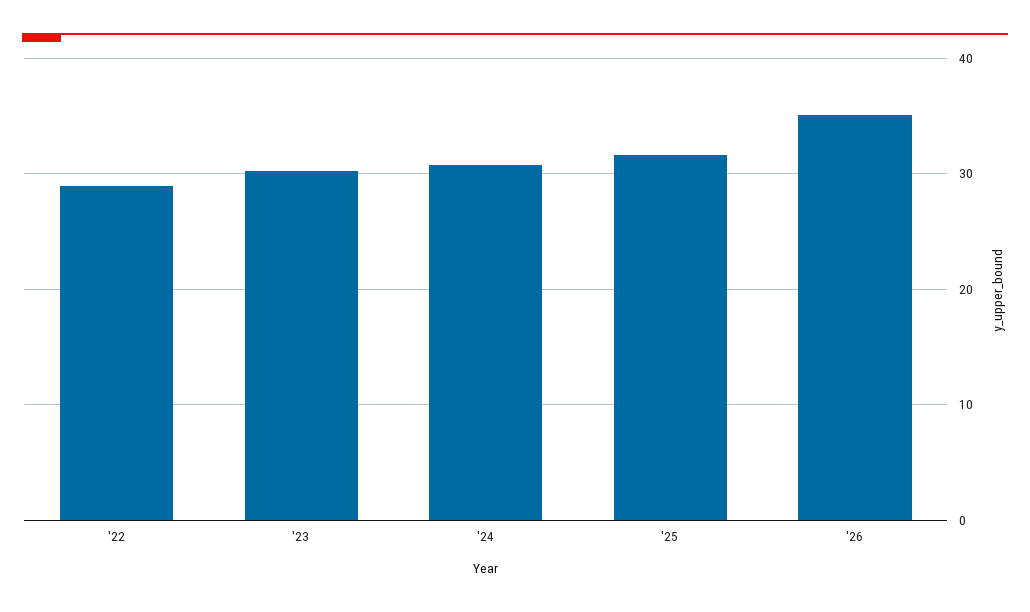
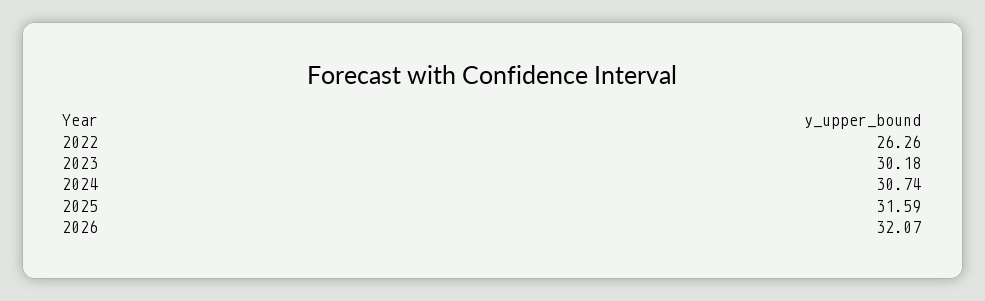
'22: 29 -> 26.26
'26: 35 -> 32.07

